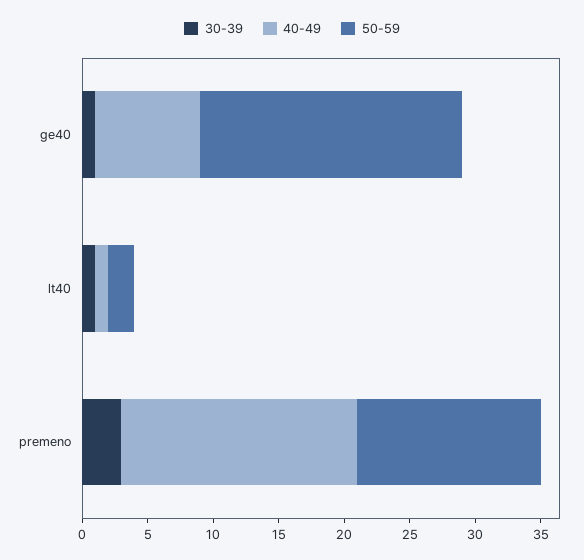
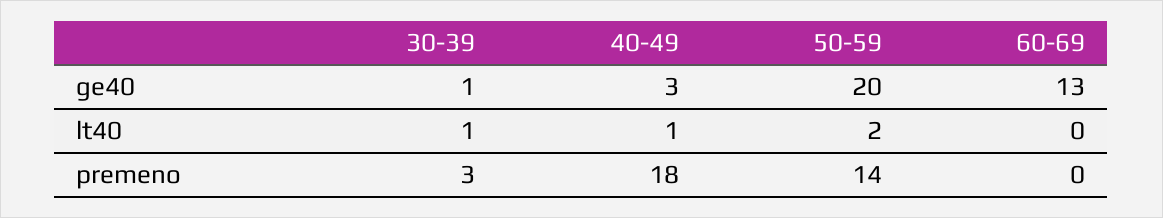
40-49, ge40: 8 -> 3
60-69, ge40: none -> 13
60-69, lt40: none -> 0
60-69, premeno: none -> 0

